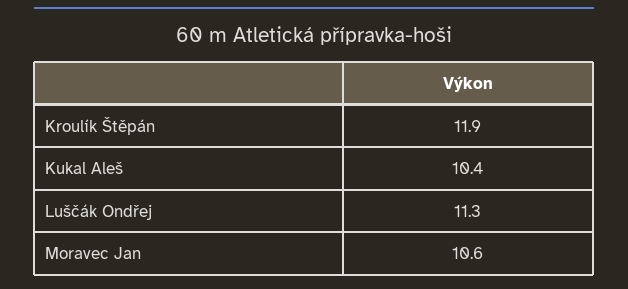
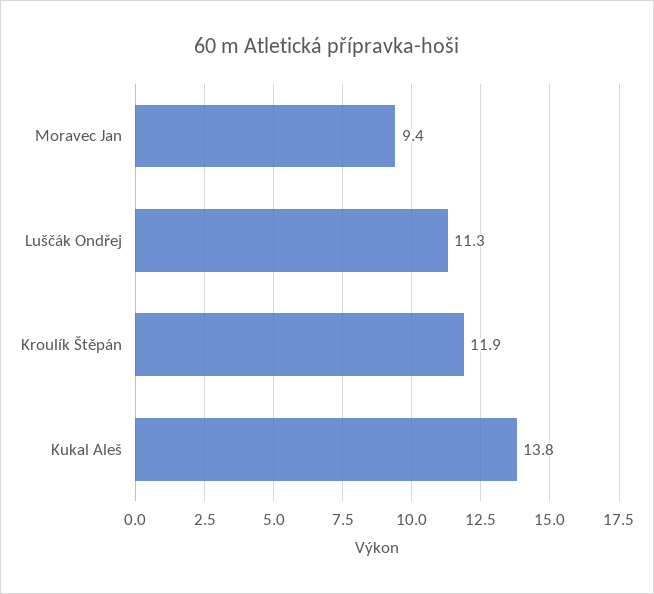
Kukal Aleš: 10.4 -> 13.8
Moravec Jan: 10.6 -> 9.4

